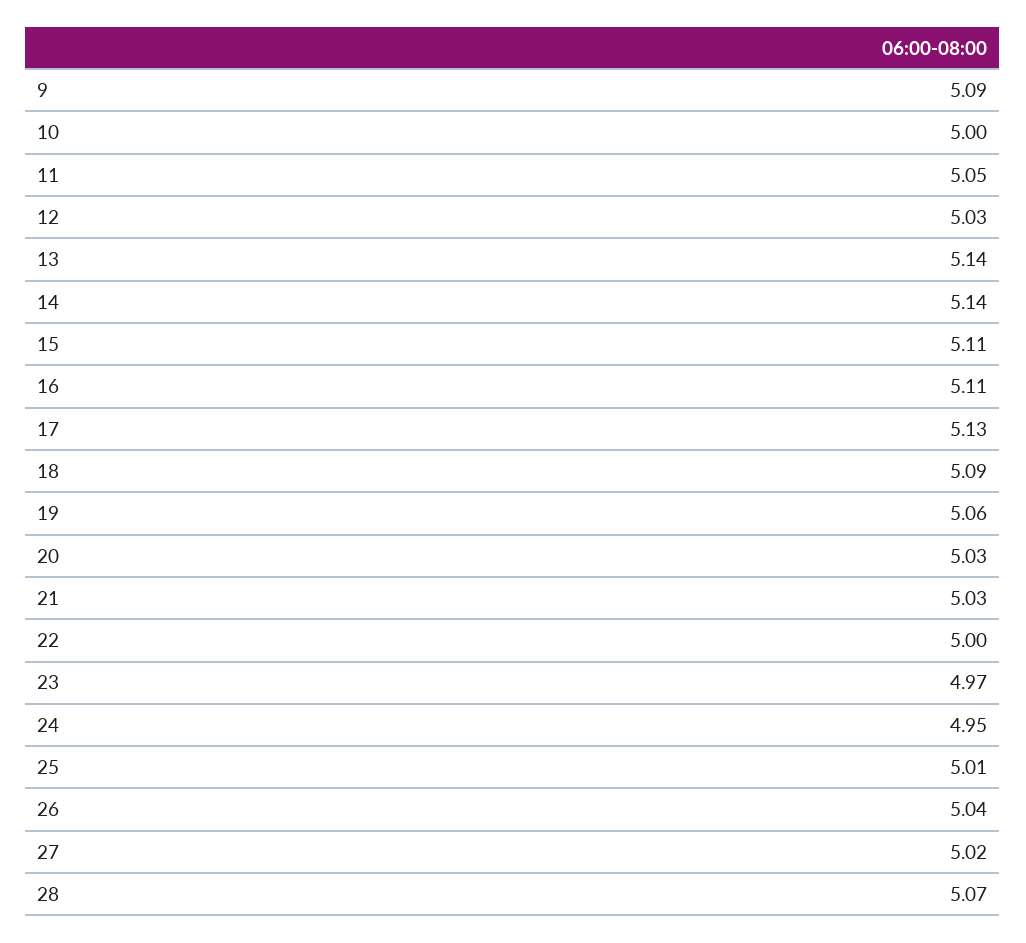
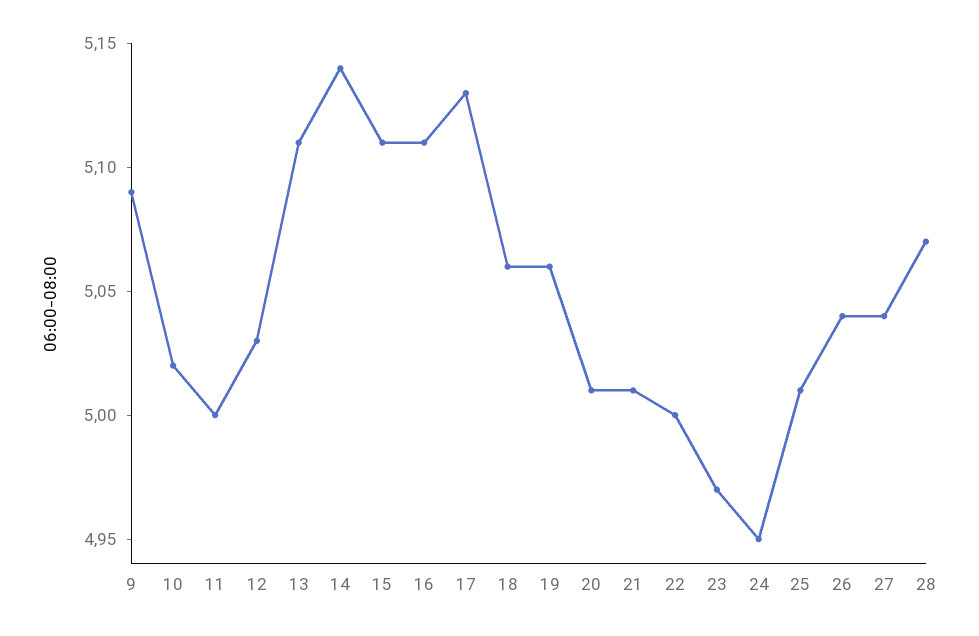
10: 5 -> 5.02
11: 5.05 -> 5
13: 5.14 -> 5.11
18: 5.09 -> 5.06
20: 5.03 -> 5.01
21: 5.03 -> 5.01
27: 5.02 -> 5.04

